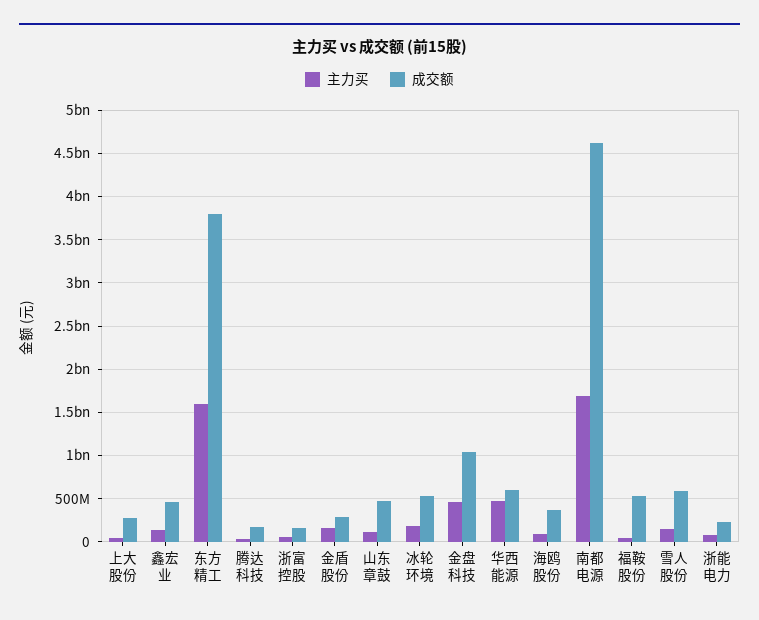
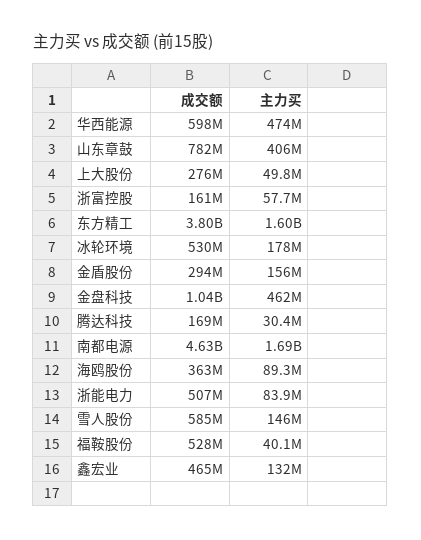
主力买, 山东章鼓: 100000000 -> 406000000
成交额, 山东章鼓: 500000000 -> 782000000
成交额, 浙能电力: 200000000 -> 507000000

